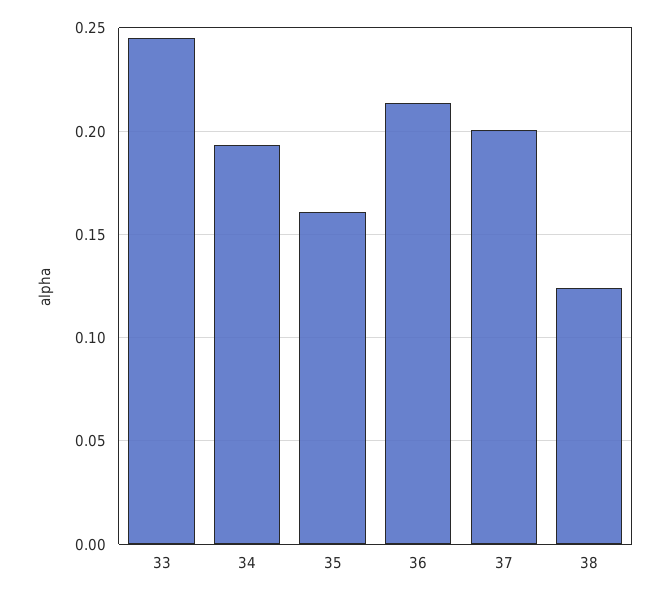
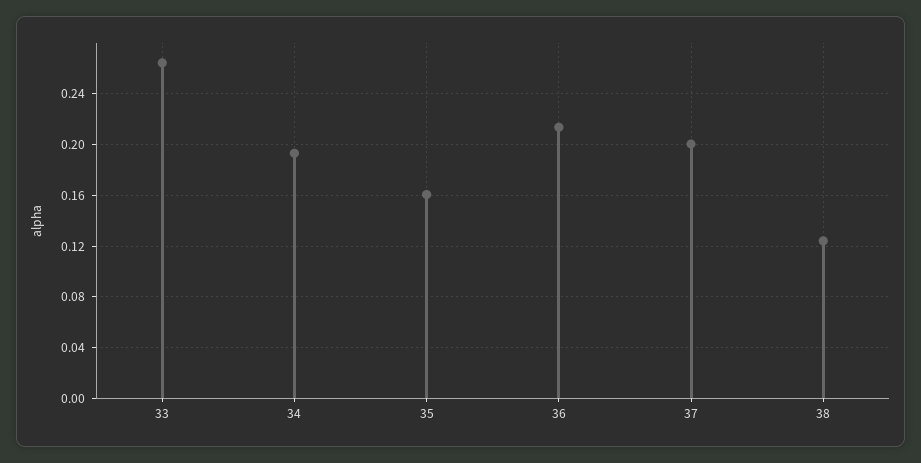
33: 0.245 -> 0.265

